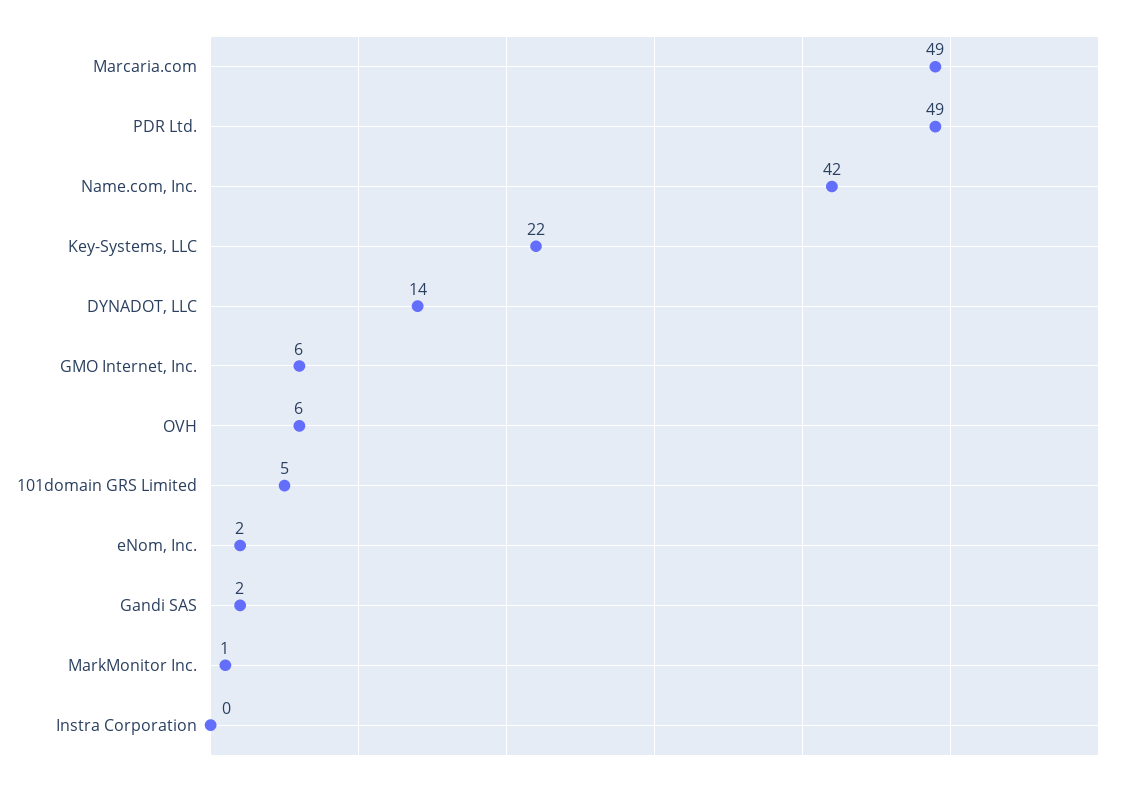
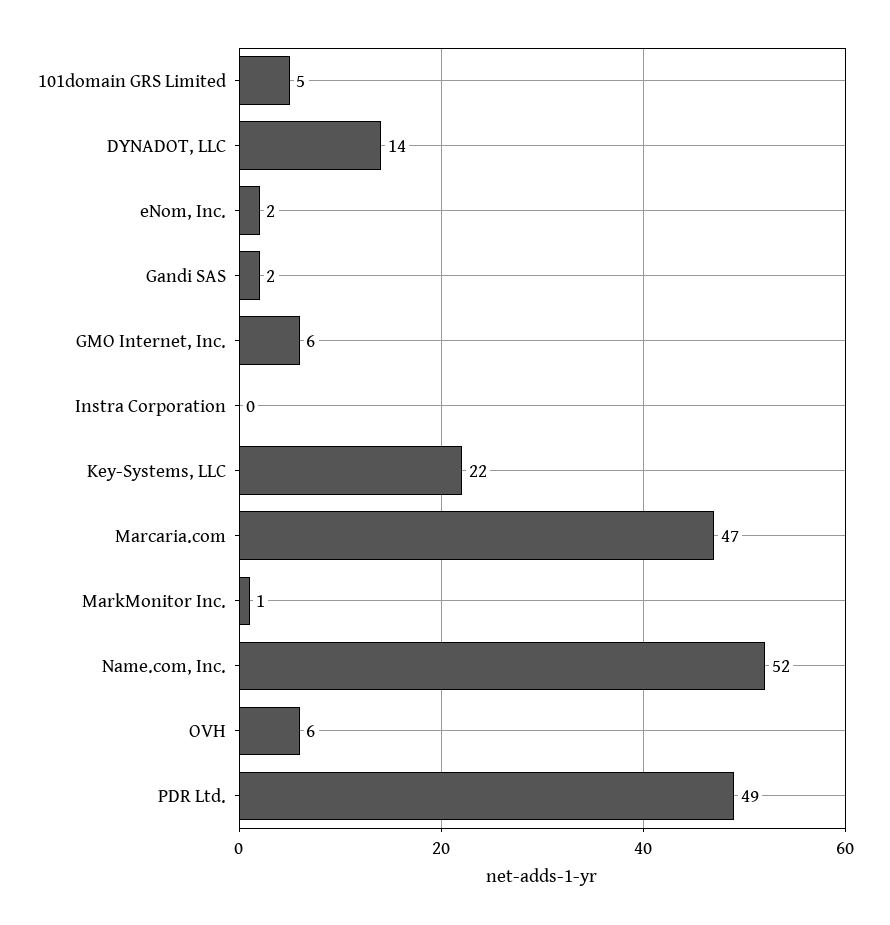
Marcaria.com: 49 -> 47
Name.com, Inc.: 42 -> 52

